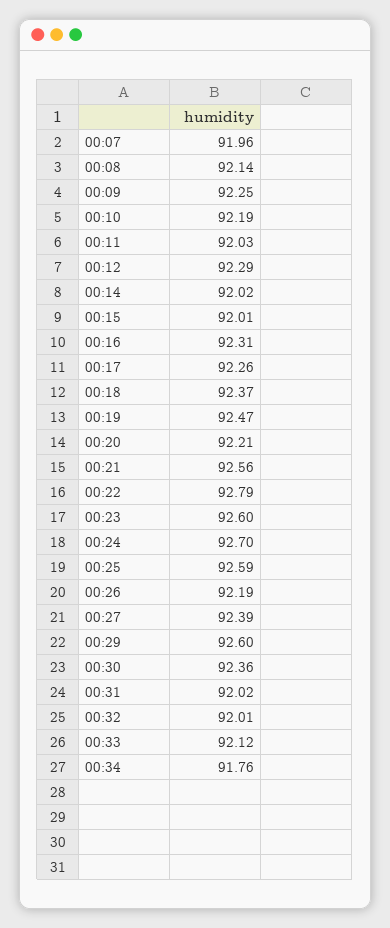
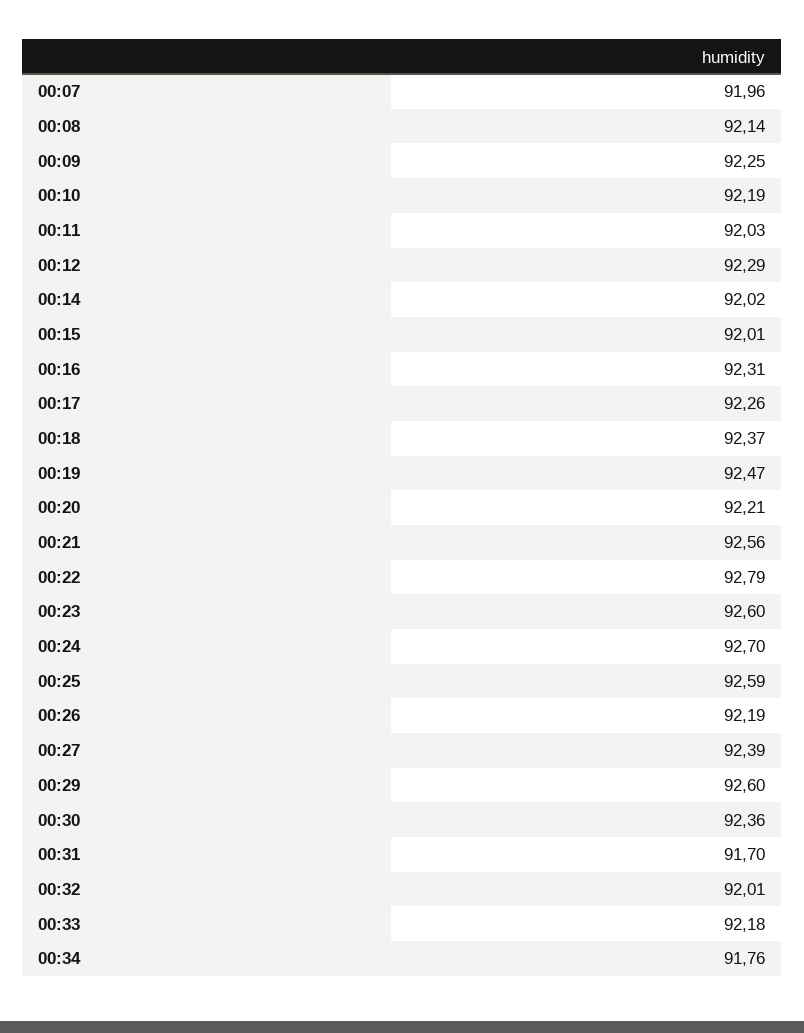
00:31: 92.02 -> 91.7
00:33: 92.12 -> 92.18

